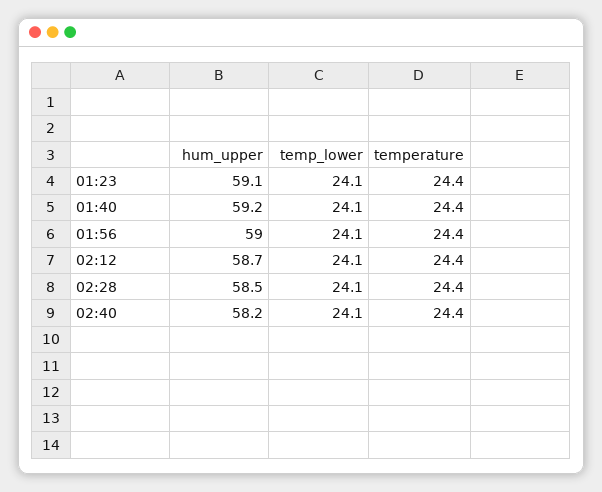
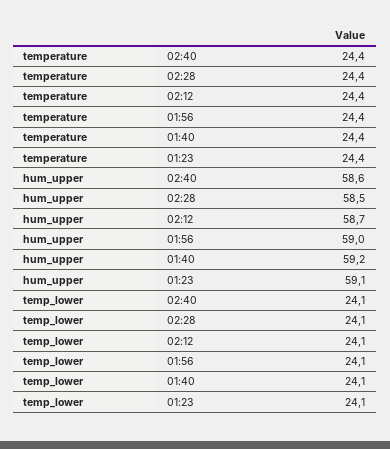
hum_upper, 02:40: 58.2 -> 58.6

